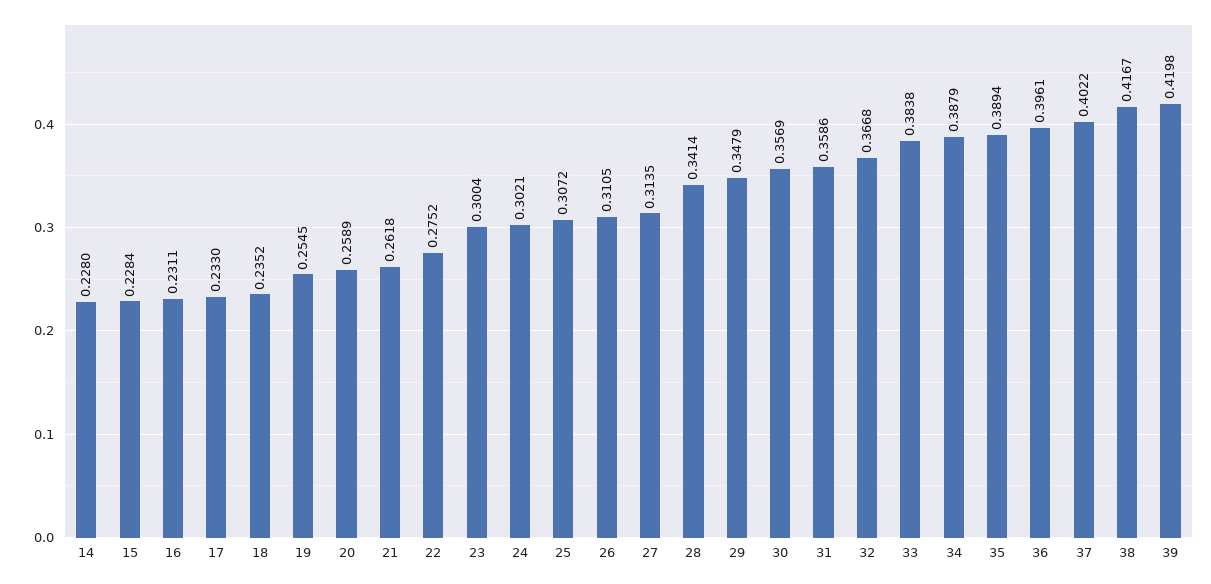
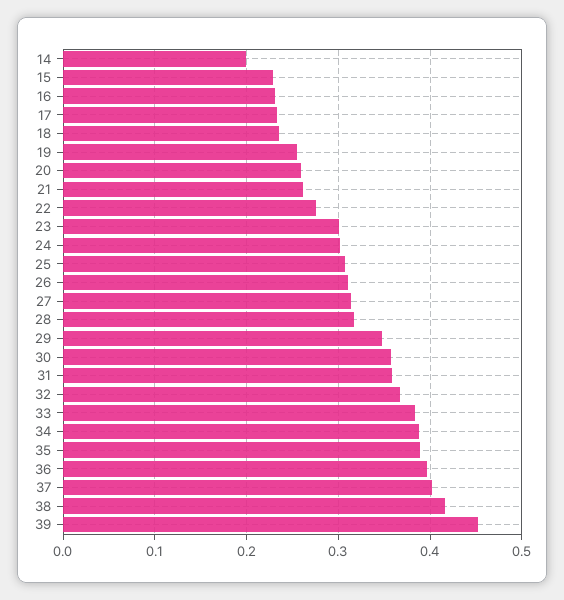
14: 0.228 -> 0.2
28: 0.3414 -> 0.32
39: 0.4198 -> 0.45

